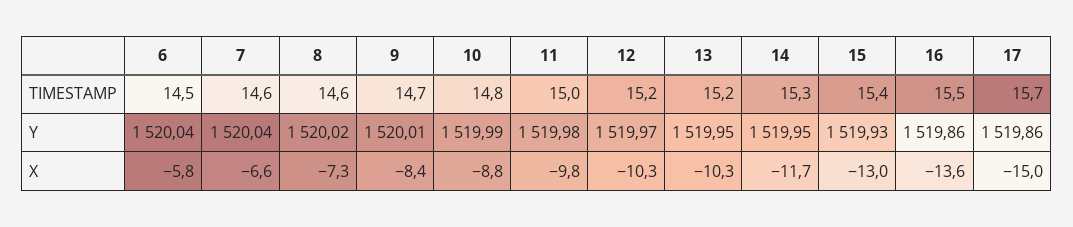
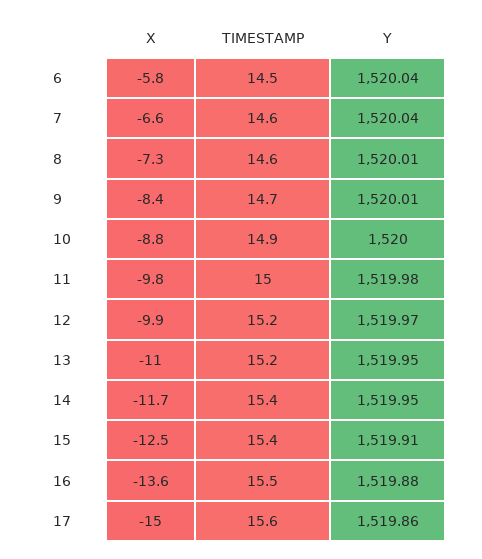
10, TIMESTAMP: 14.8 -> 14.9
14, TIMESTAMP: 15.3 -> 15.4
17, TIMESTAMP: 15.7 -> 15.6
8, Y: 1520.02 -> 1520.01
10, Y: 1519.99 -> 1520
15, Y: 1519.93 -> 1519.91
16, Y: 1519.86 -> 1519.88
12, X: -10.3 -> -9.9
13, X: -10.3 -> -11
15, X: -13 -> -12.5

